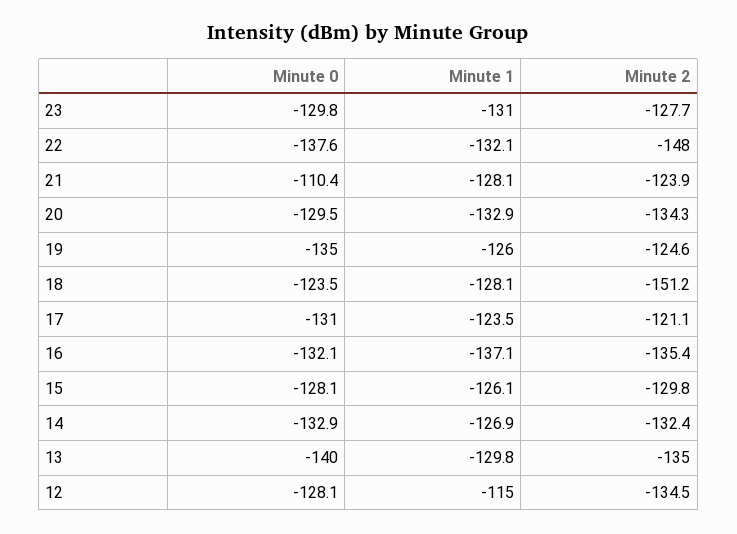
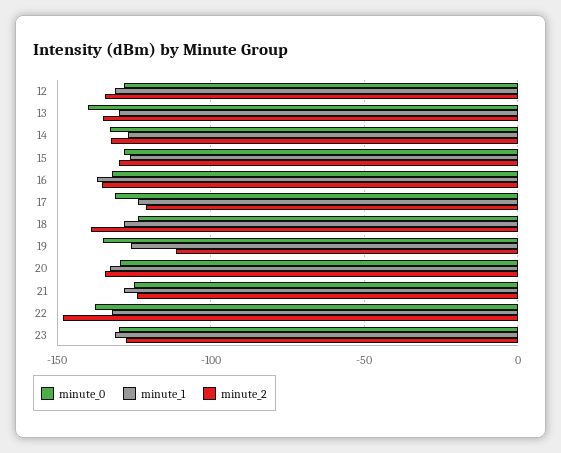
Minute 0, 21: -110.4 -> -125
Minute 2, 19: -124.6 -> -110
Minute 2, 18: -151.2 -> -140
Minute 1, 12: -115 -> -130

